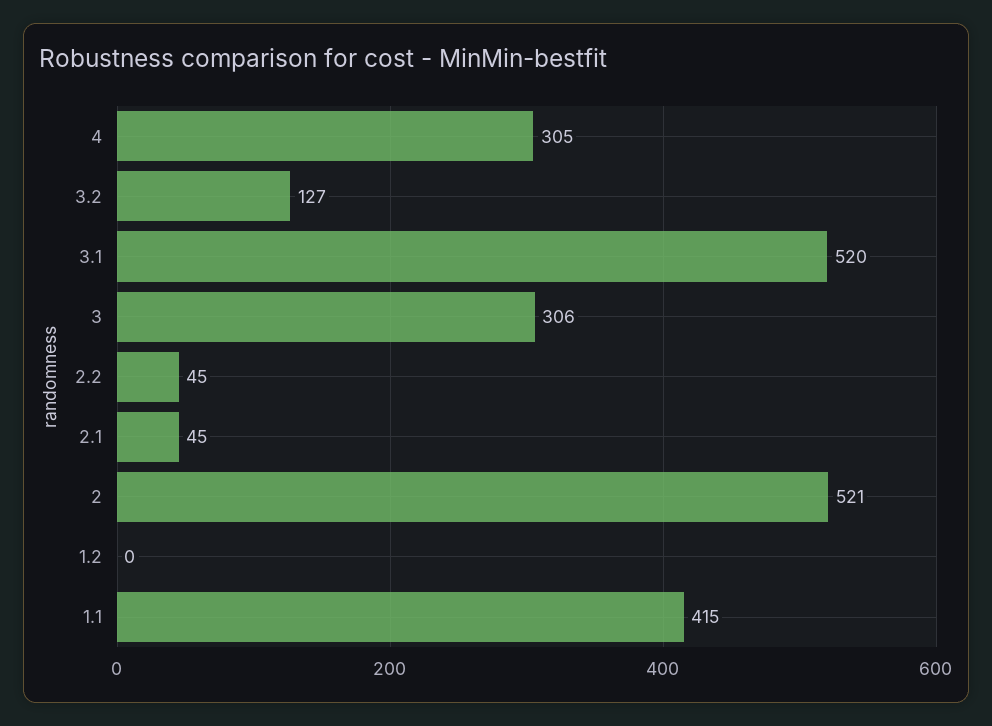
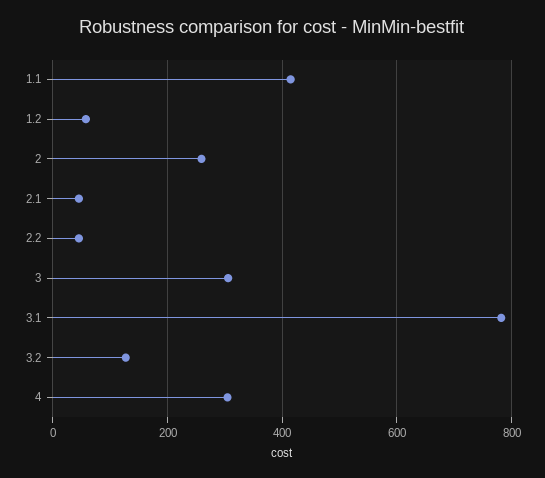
3.1: 520 -> 780
2: 521 -> 260
1.2: 0 -> 60

